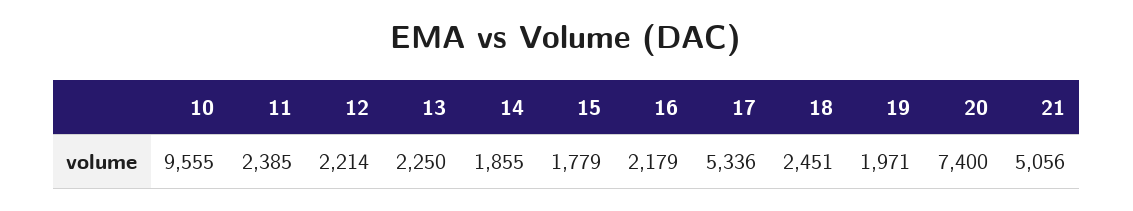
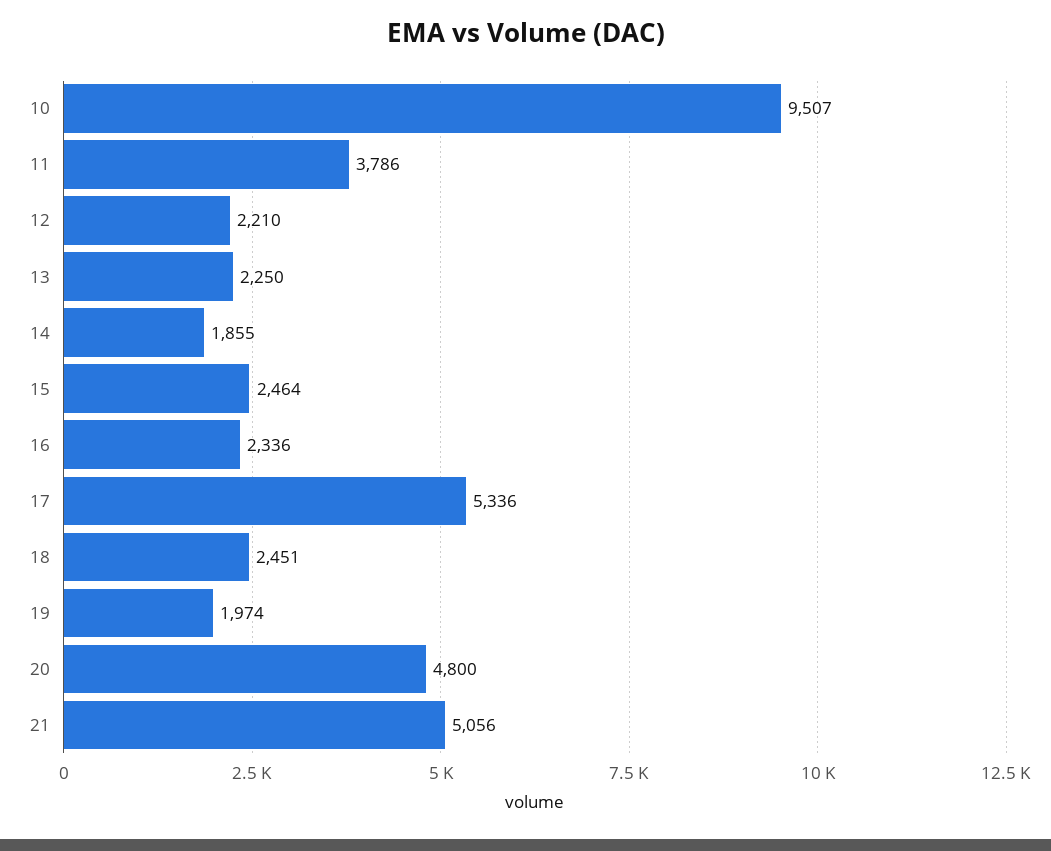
10: 9555 -> 9507
11: 2385 -> 3786
12: 2214 -> 2210
15: 1779 -> 2464
16: 2179 -> 2336
19: 1971 -> 1974
20: 7400 -> 4800

